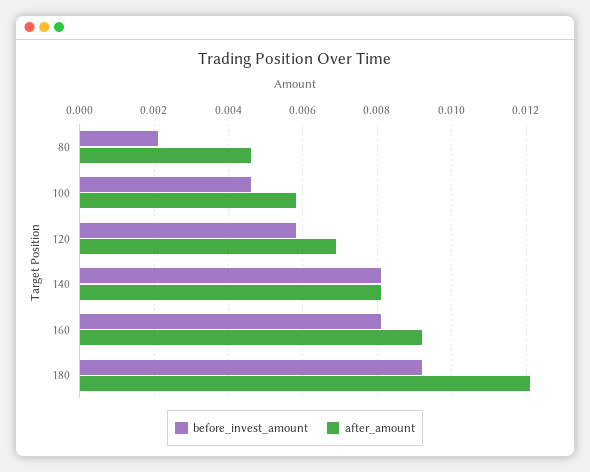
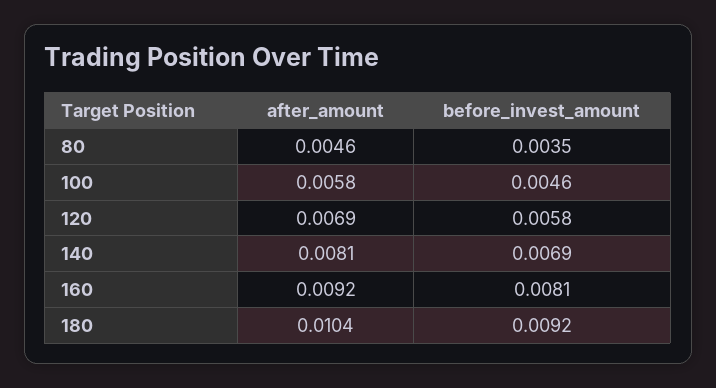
before_invest_amount, 80: 0.002 -> 0.0035
before_invest_amount, 140: 0.008 -> 0.0069
after_amount, 180: 0.012 -> 0.0104

